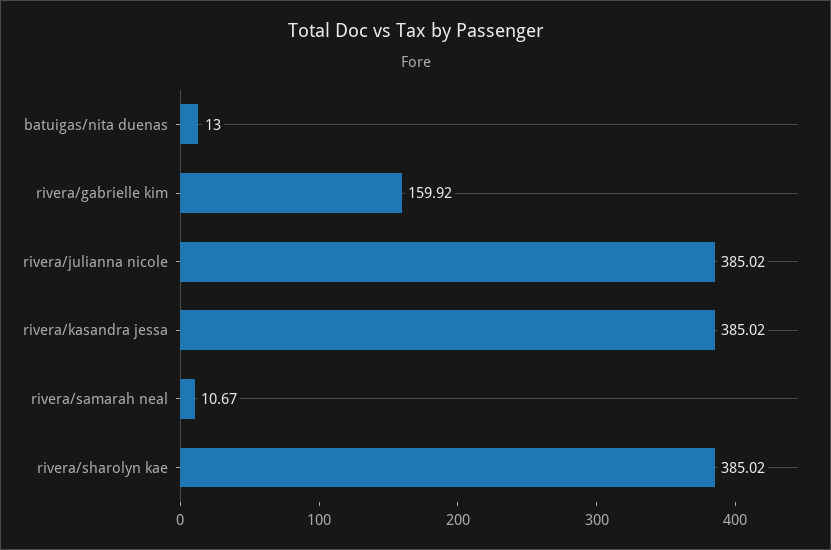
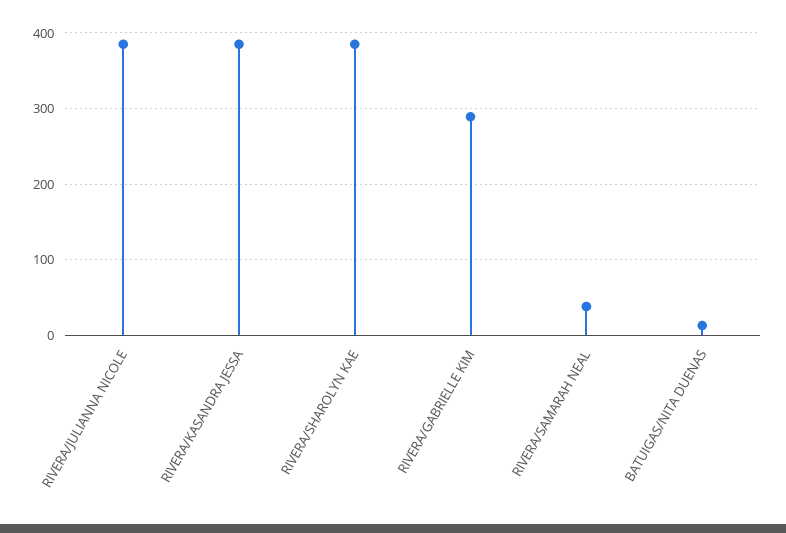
rivera/gabrielle kim: 159.92 -> 290
rivera/samarah neal: 10.67 -> 40

